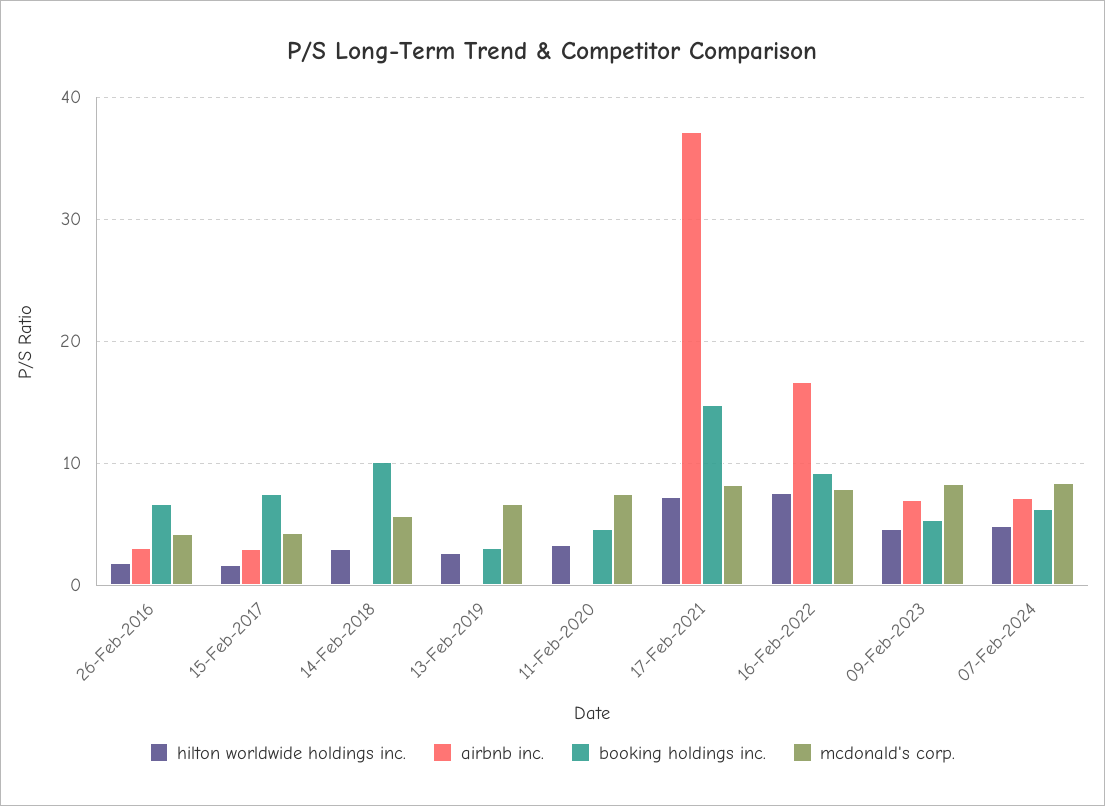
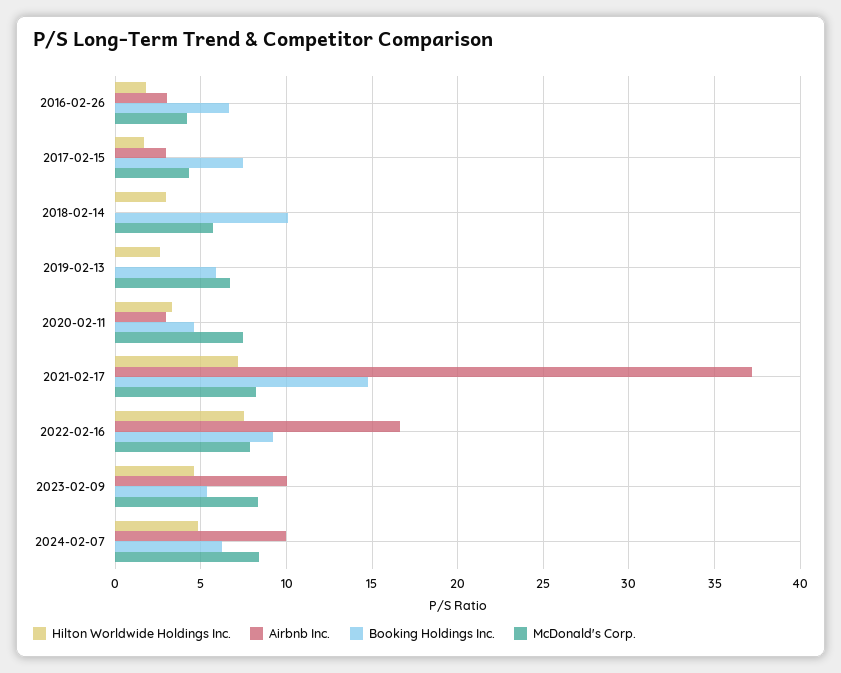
booking holdings inc., 13-Feb-2019: 3 -> 6
airbnb inc., 11-Feb-2020: 0 -> 3
airbnb inc., 09-Feb-2023: 7 -> 10
airbnb inc., 07-Feb-2024: 7 -> 10

